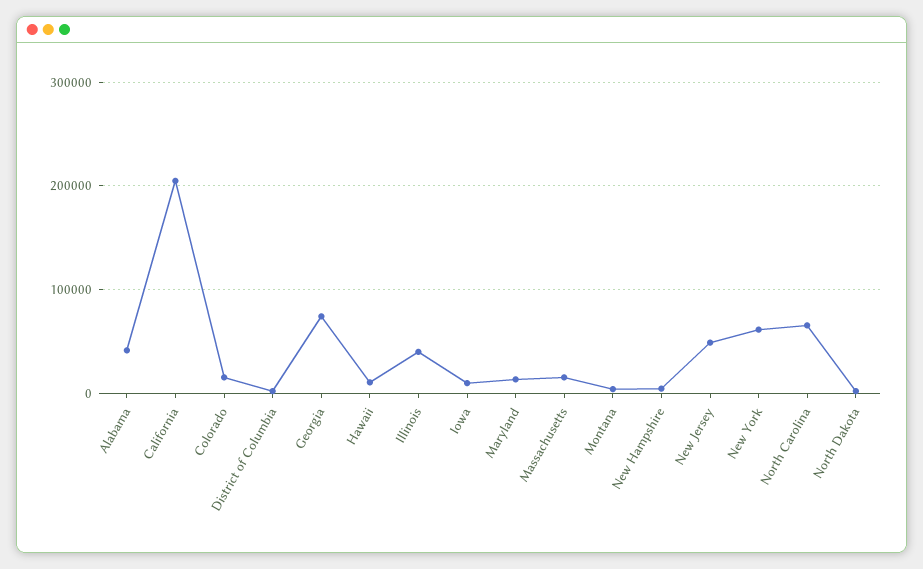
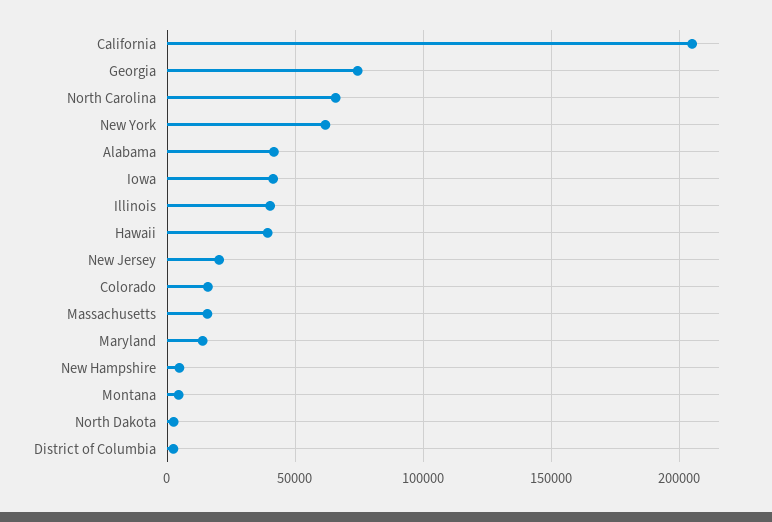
Hawaii: 10000 -> 40000
Iowa: 10000 -> 40000
New Jersey: 50000 -> 20000

